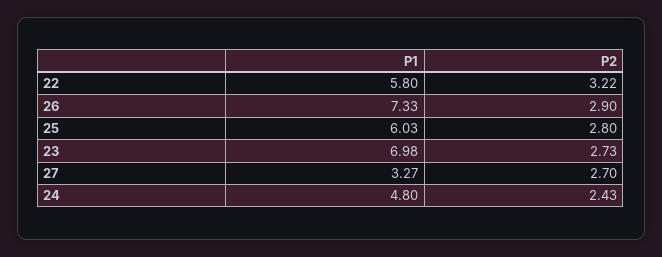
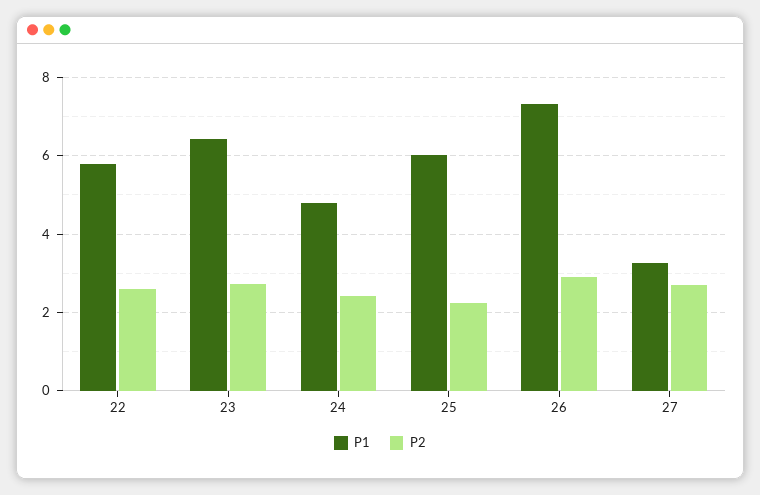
P2, 22: 3.22 -> 2.6
P2, 25: 2.8 -> 2.2
P1, 23: 6.98 -> 6.4

